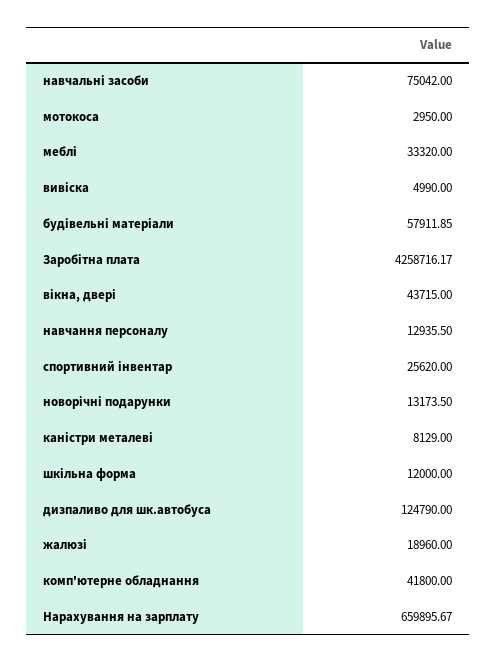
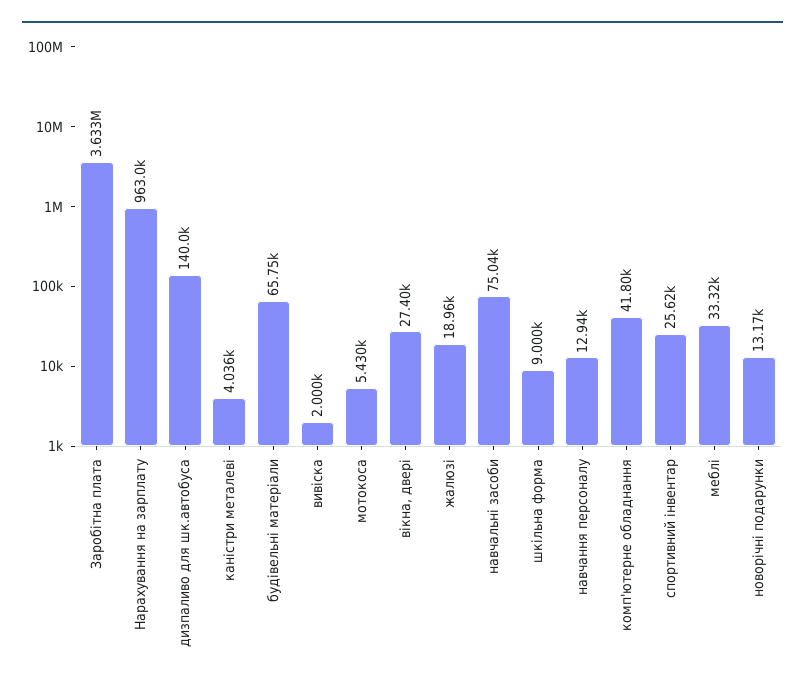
мотокоса: 2950 -> 5430
вивіска: 4990 -> 2000
будівельні матеріали: 57911.85 -> 65750
Заробітна плата: 4258716.17 -> 3633000
вікна, двері: 43715 -> 27400
каністри металеві: 8129 -> 4036
шкільна форма: 12000 -> 9000
дизпаливо для шк.автобуса: 124790 -> 140000
Нарахування на зарплату: 659895.67 -> 963000

